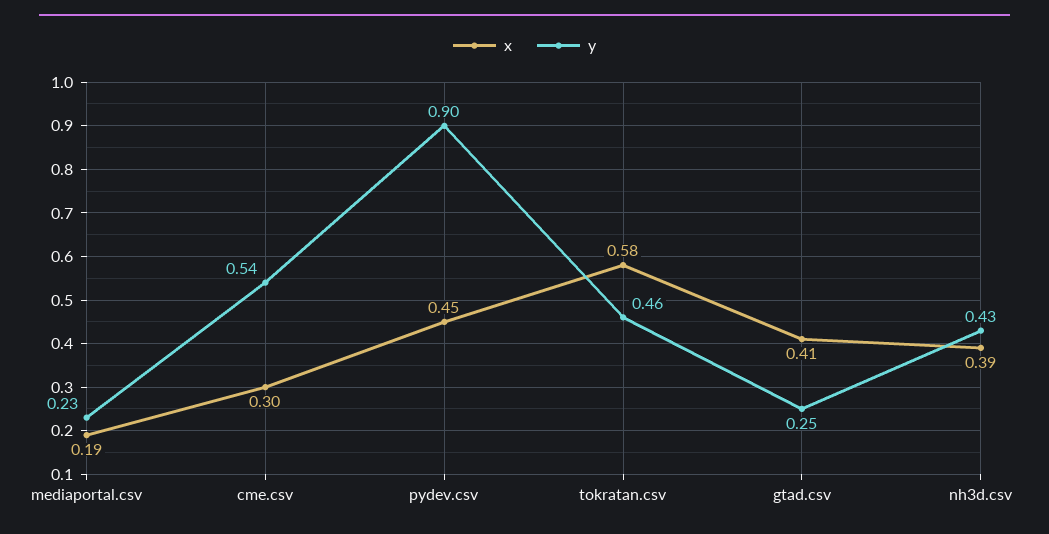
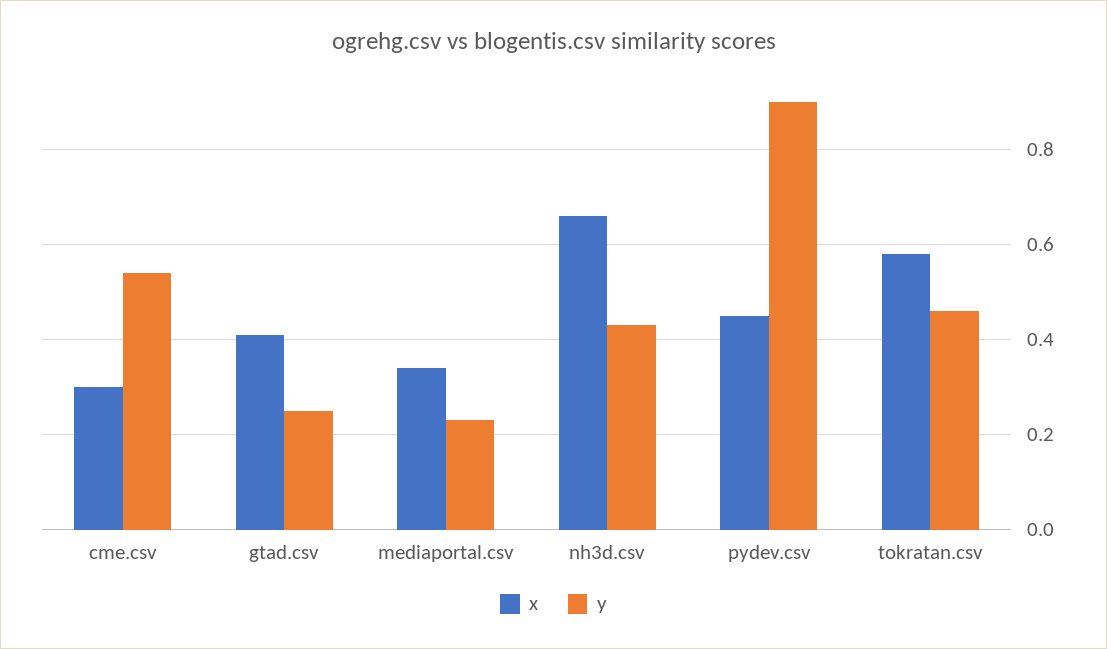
x, mediaportal.csv: 0.19 -> 0.35
x, nh3d.csv: 0.39 -> 0.65

